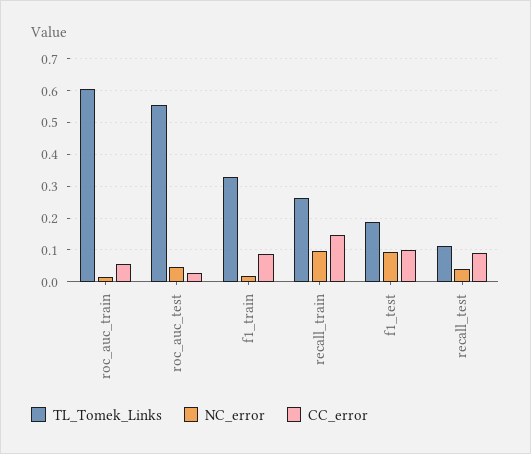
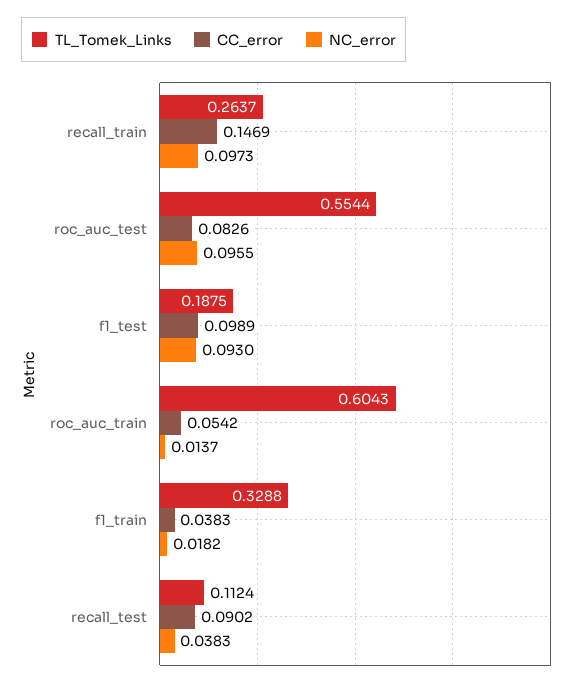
NC_error, roc_auc_test: 0.04 -> 0.0955
CC_error, roc_auc_test: 0.02 -> 0.0826
CC_error, f1_train: 0.08 -> 0.0383

